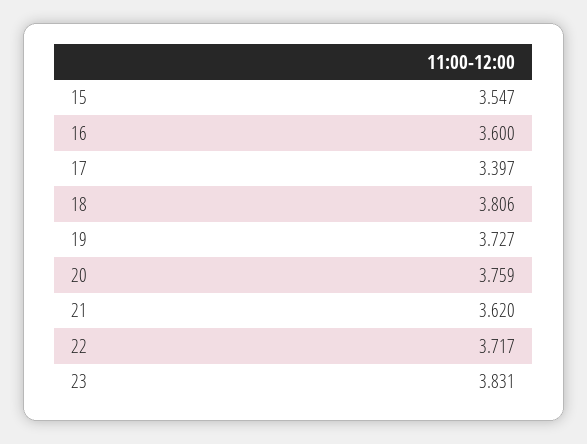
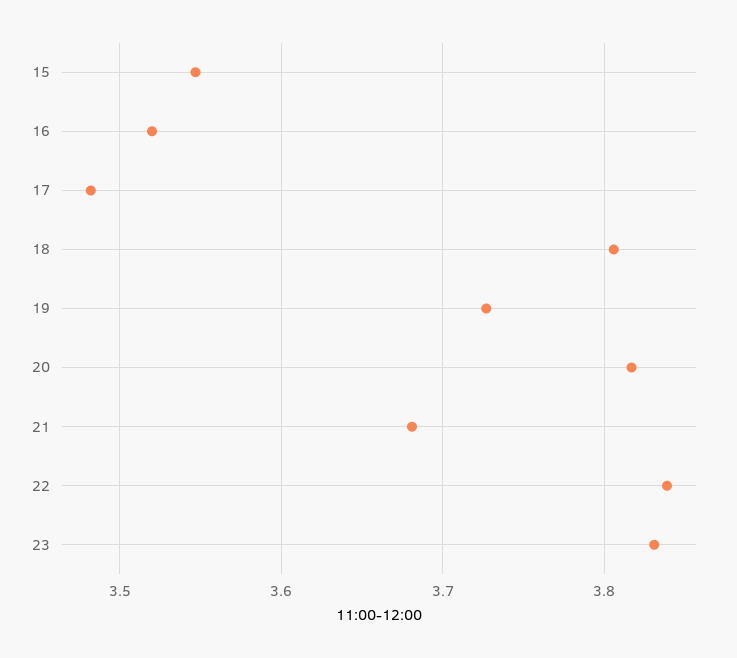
16: 3.6 -> 3.52
17: 3.397 -> 3.48
20: 3.759 -> 3.82
21: 3.62 -> 3.68
22: 3.717 -> 3.84

